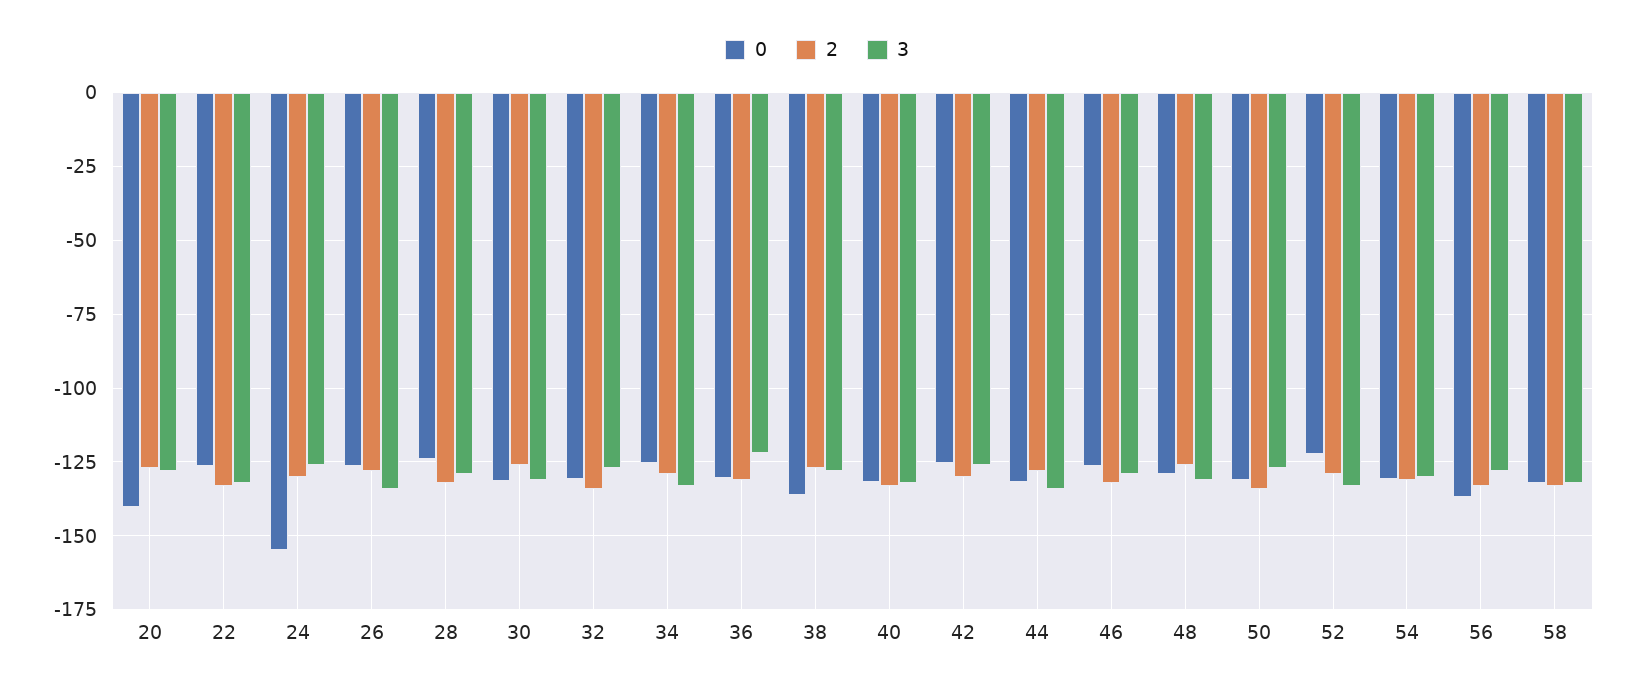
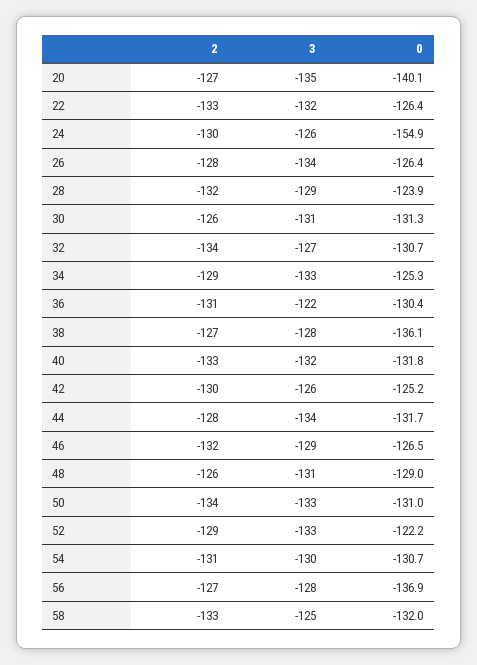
3, 20: -127.5 -> -135
3, 50: -127.5 -> -133
2, 56: -132.5 -> -127
3, 58: -132.5 -> -125

